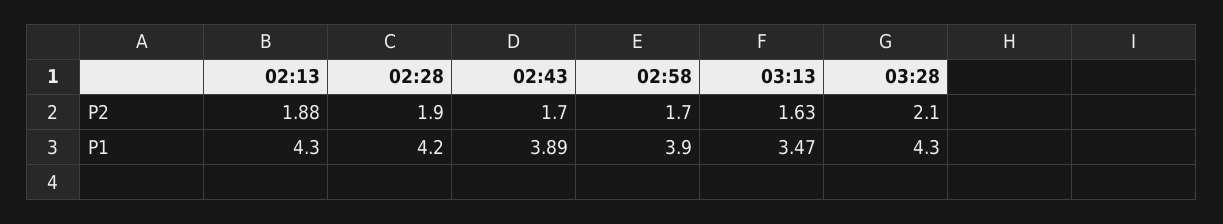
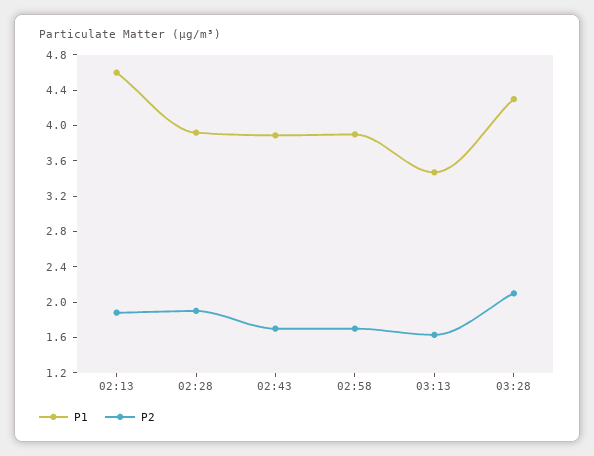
P1, 02:13: 4.3 -> 4.6
P1, 02:28: 4.2 -> 3.9

